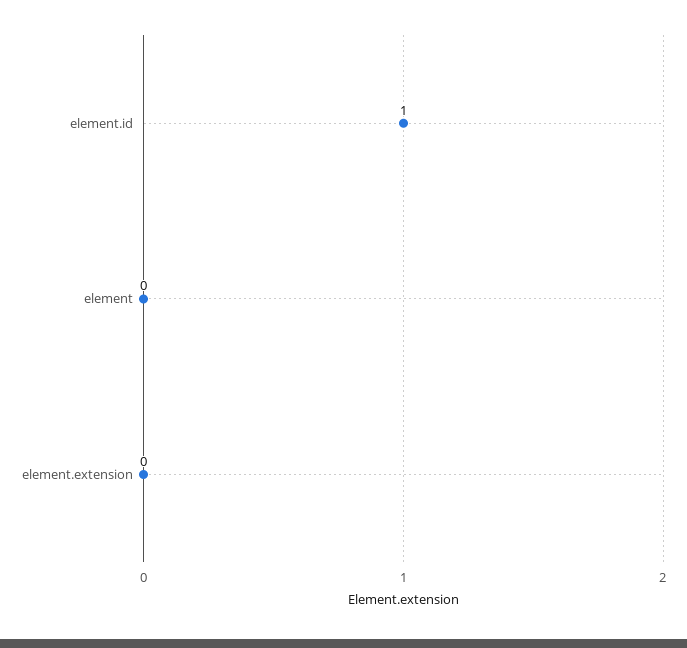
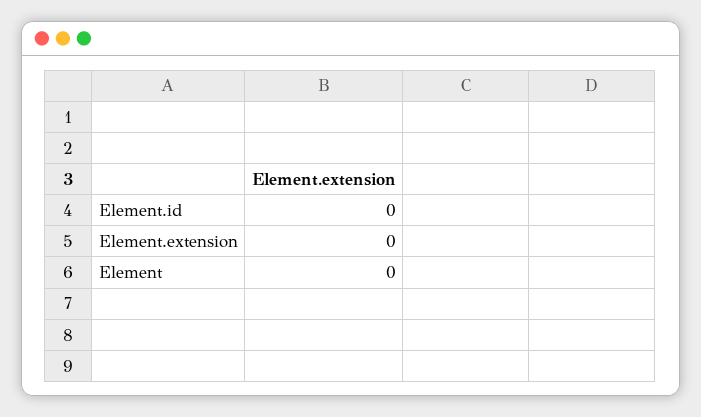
element.id: 1 -> 0

